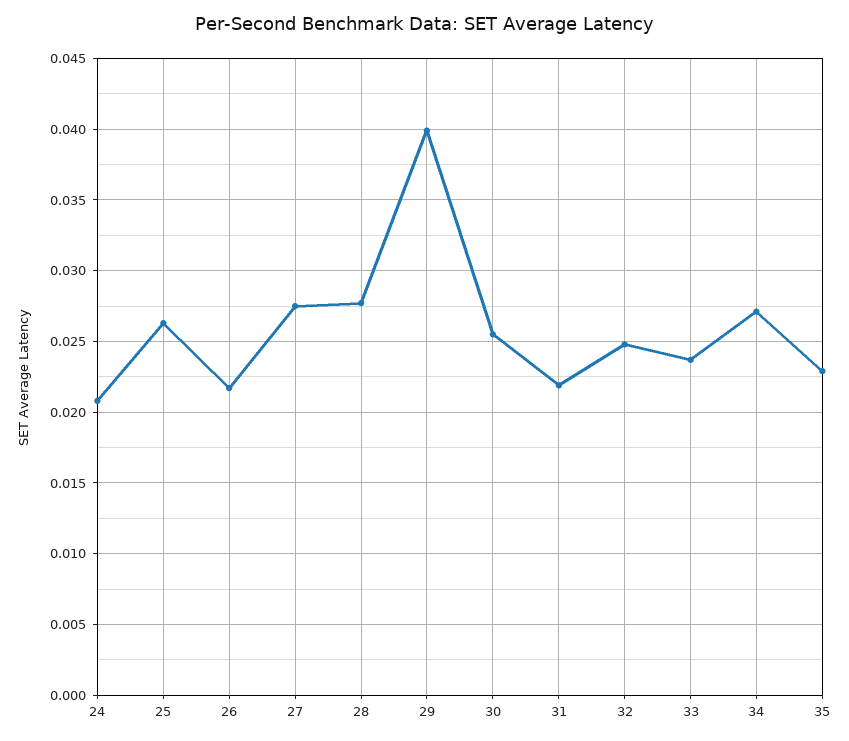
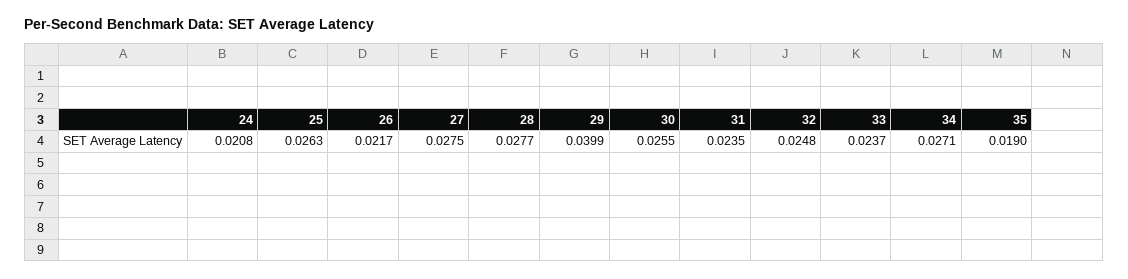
31: 0.022 -> 0.0235
35: 0.023 -> 0.019

